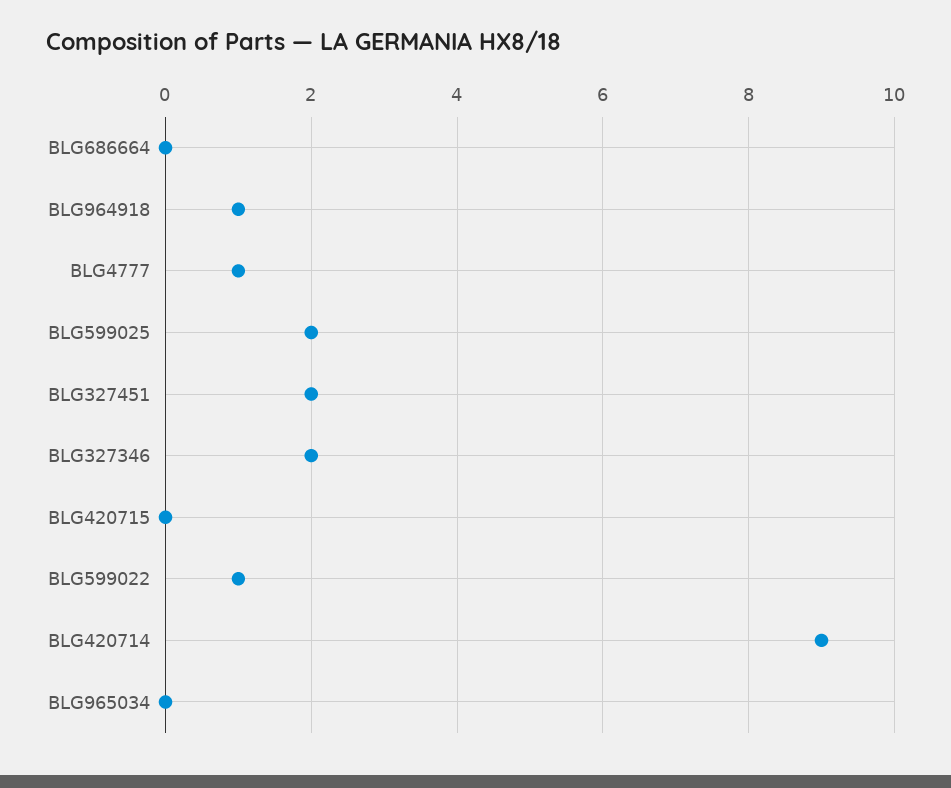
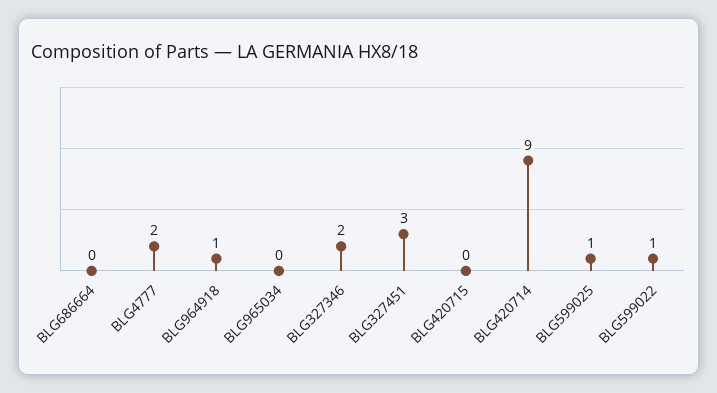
BLG4777: 1 -> 2
BLG599025: 2 -> 1
BLG327451: 2 -> 3

